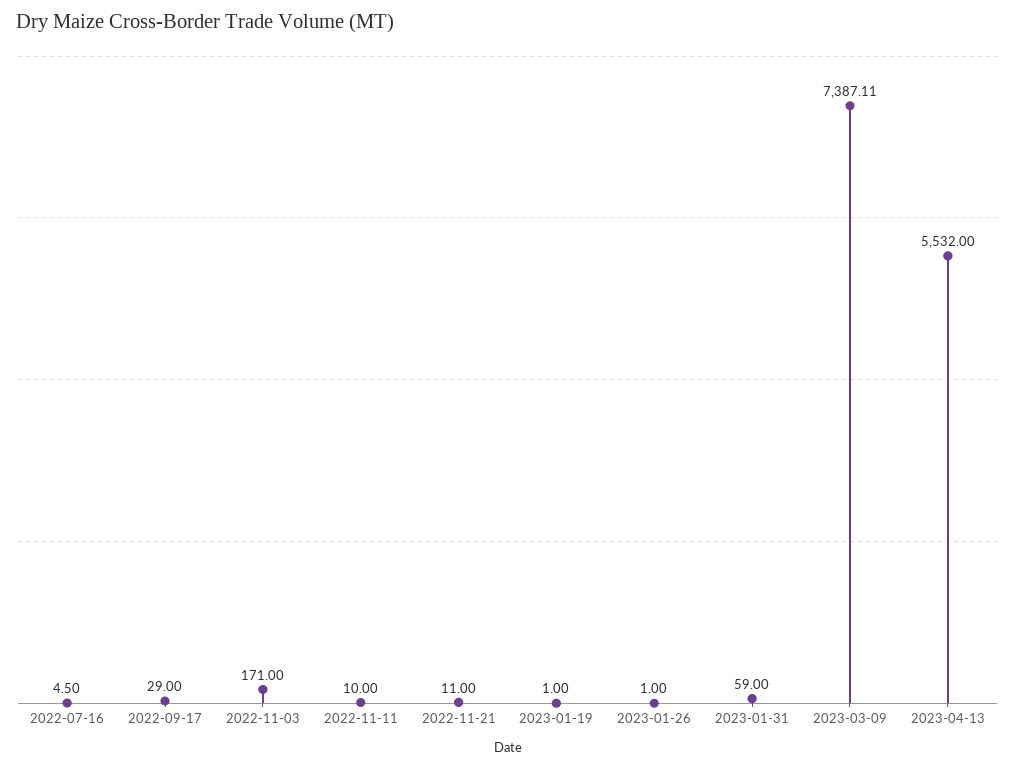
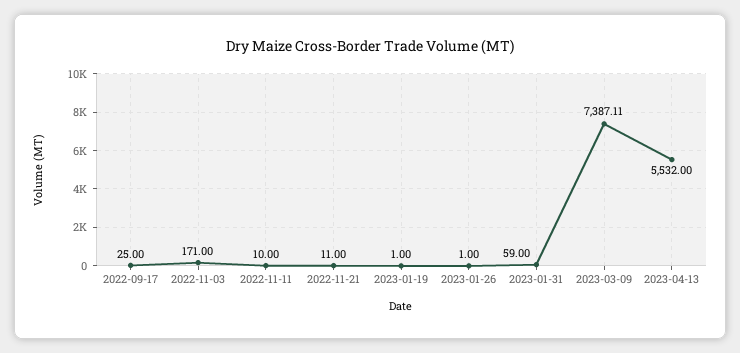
2022-07-16: 4.5 -> none
2022-09-17: 29 -> 25

